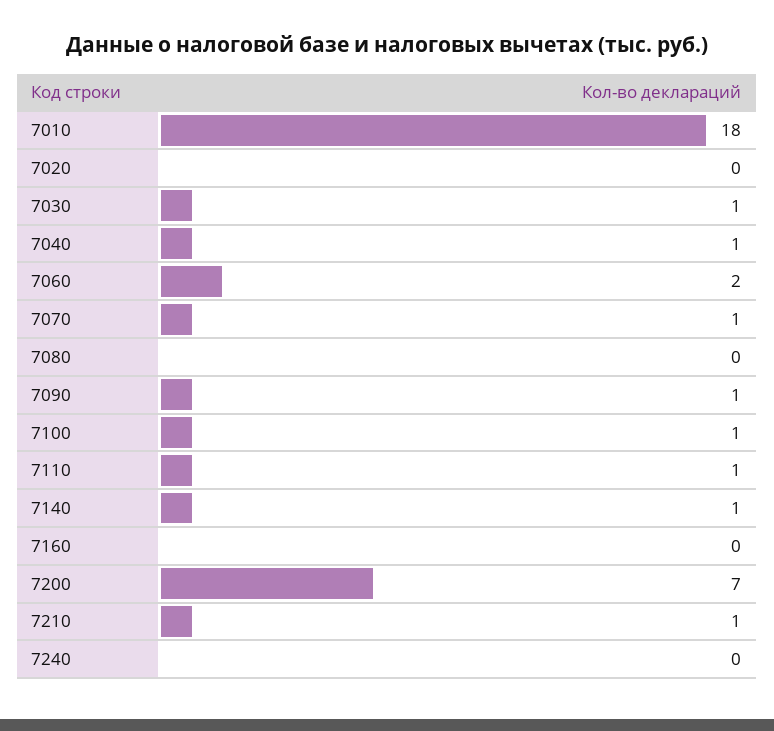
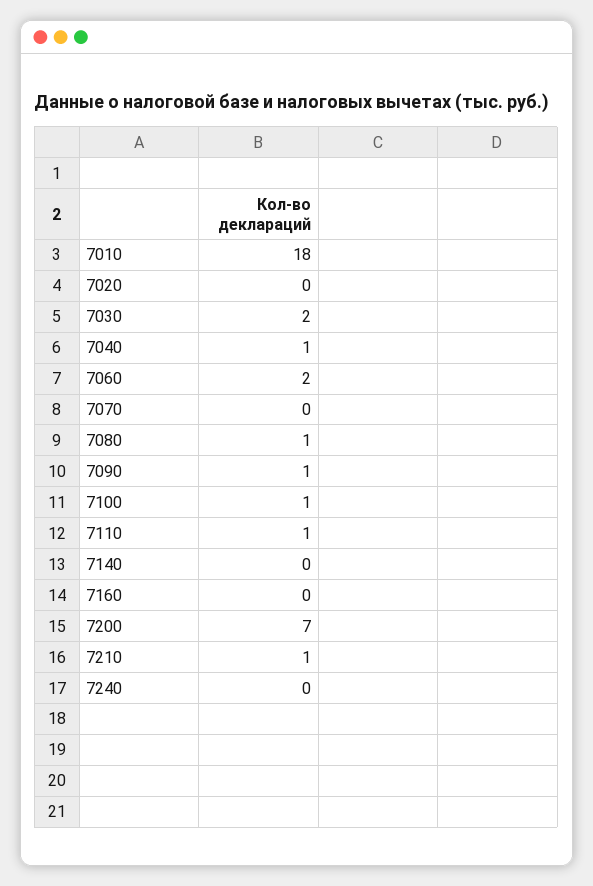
7030: 1 -> 2
7070: 1 -> 0
7080: 0 -> 1
7140: 1 -> 0

